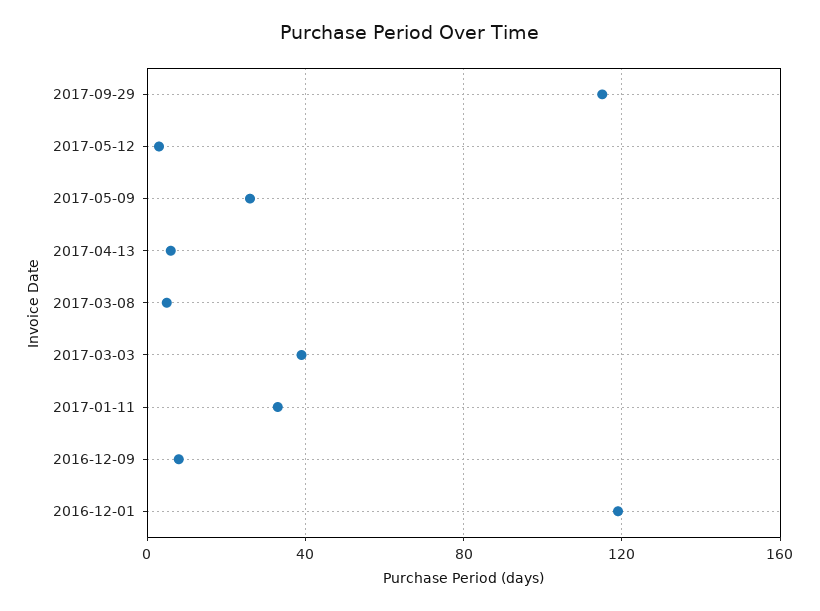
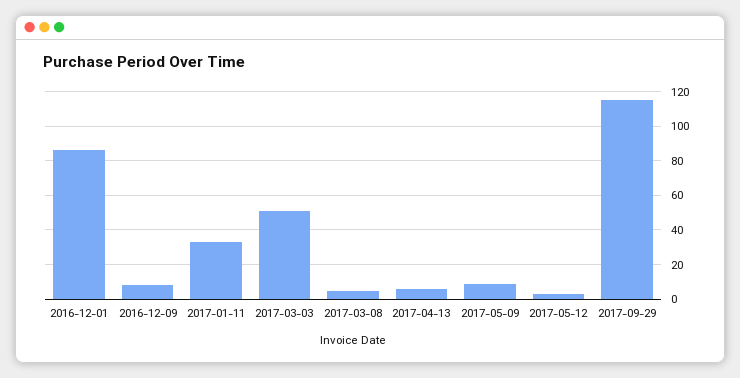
2017-05-09: 25 -> 10
2017-03-03: 40 -> 50
2016-12-01: 120 -> 85

